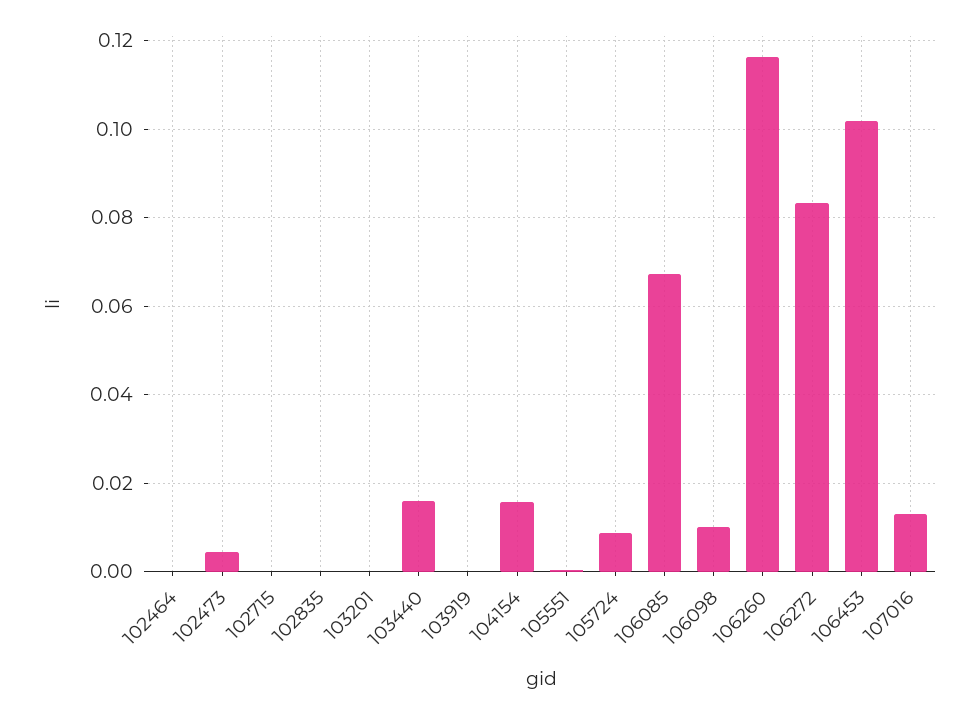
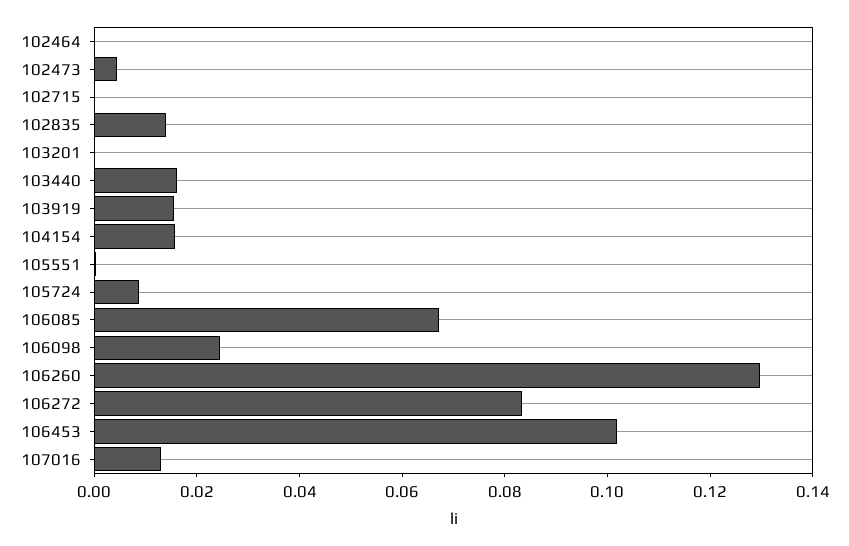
102835: 0 -> 0.015
103919: 0 -> 0.015
106098: 0.01 -> 0.025
106260: 0.116 -> 0.13

